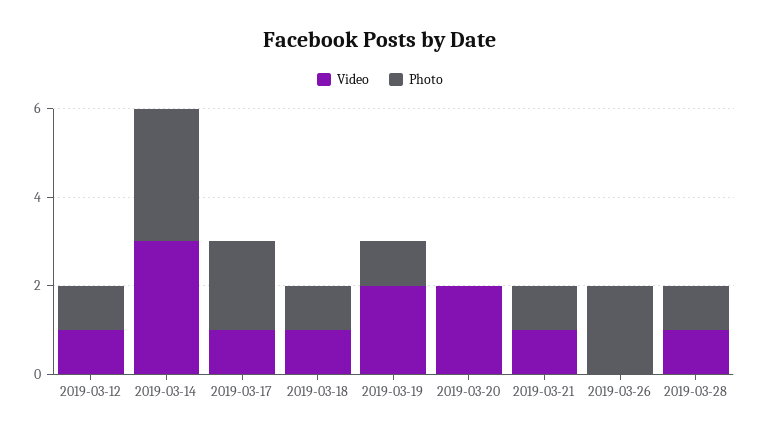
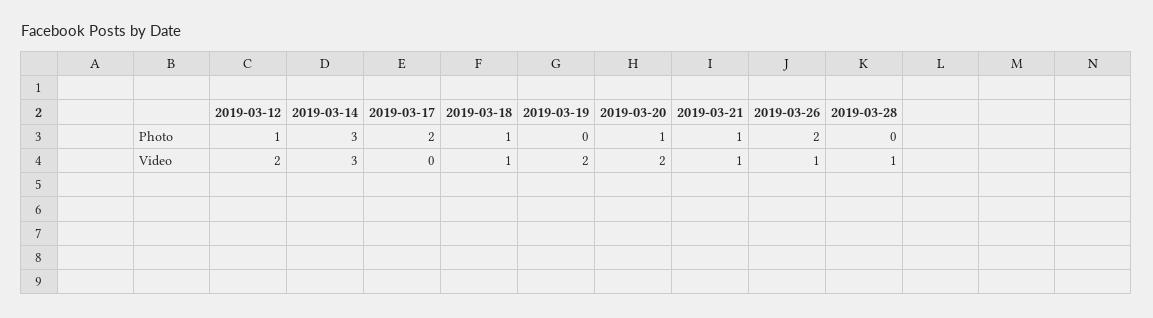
Video, 2019-03-12: 1 -> 2
Video, 2019-03-17: 1 -> 0
Photo, 2019-03-19: 1 -> 0
Photo, 2019-03-20: 0 -> 1
Video, 2019-03-26: 0 -> 1
Photo, 2019-03-28: 1 -> 0

